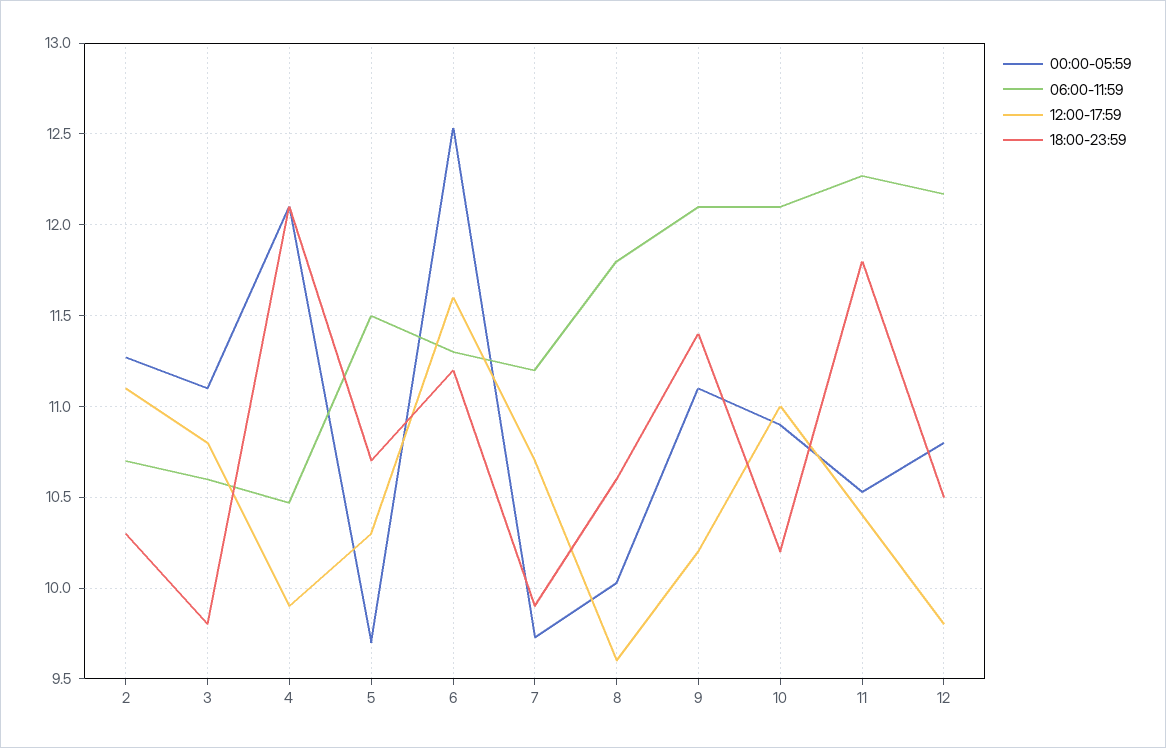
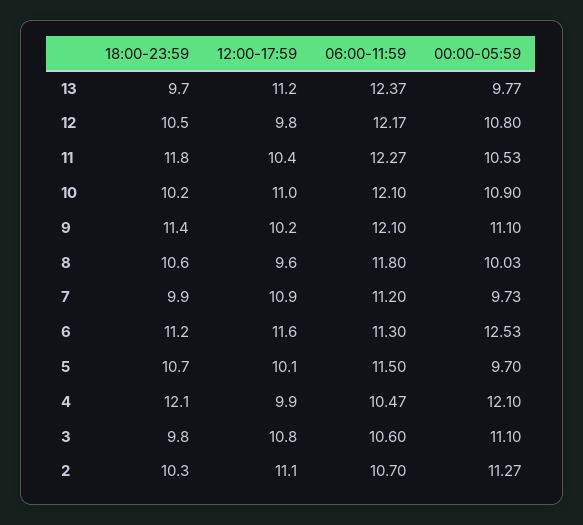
12:00-17:59, 5: 10.3 -> 10.1
12:00-17:59, 7: 10.7 -> 10.9
18:00-23:59, 13: none -> 9.7
12:00-17:59, 13: none -> 11.2
06:00-11:59, 13: none -> 12.37
00:00-05:59, 13: none -> 9.77

